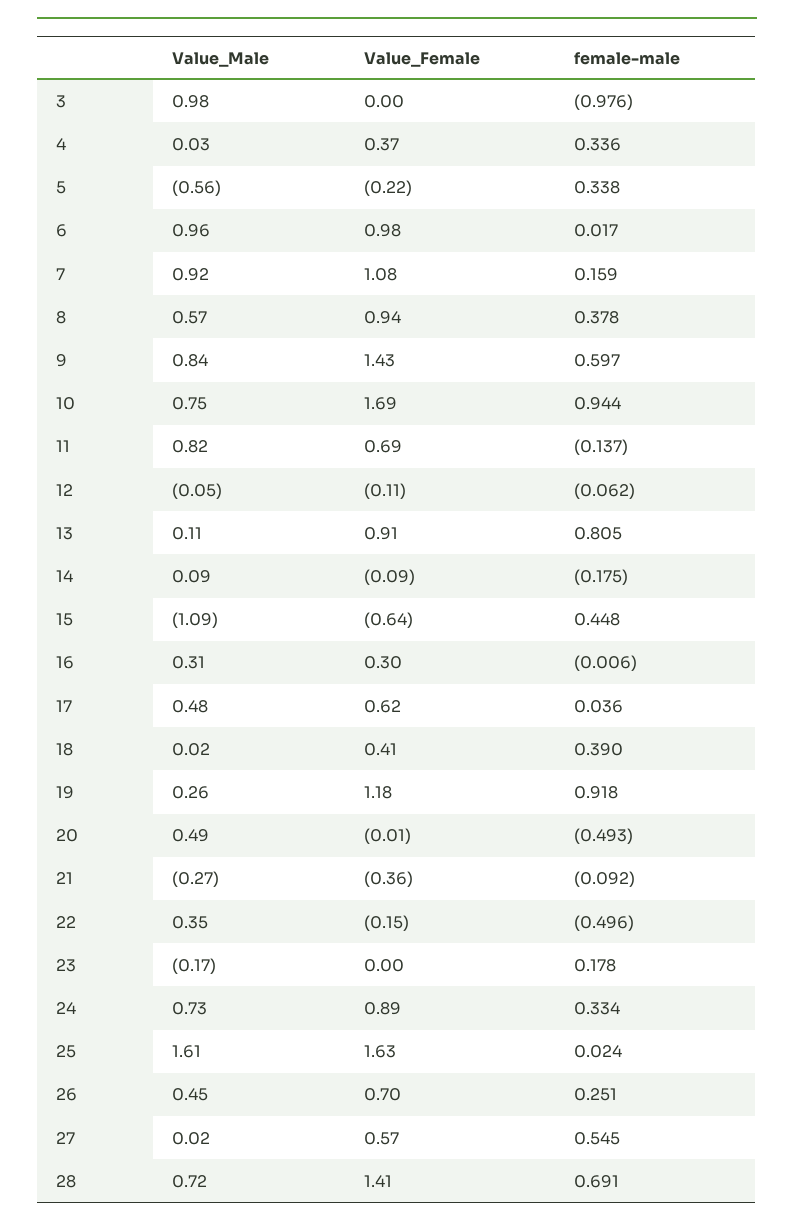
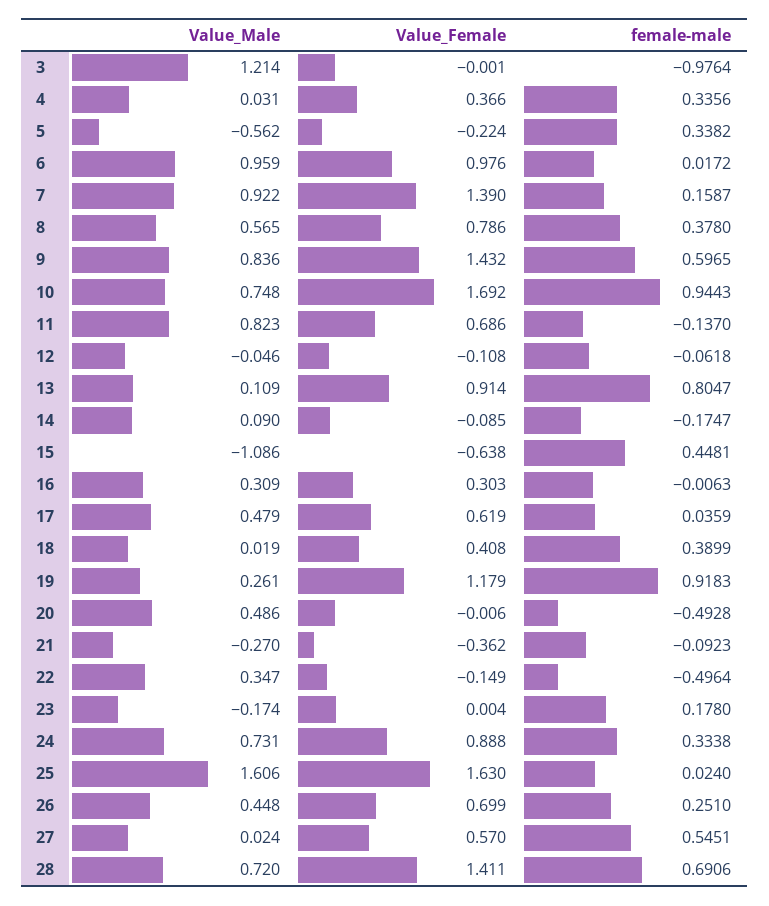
Value_Male, 3: 0.98 -> 1.214
Value_Female, 7: 1.08 -> 1.39
Value_Female, 8: 0.94 -> 0.786

